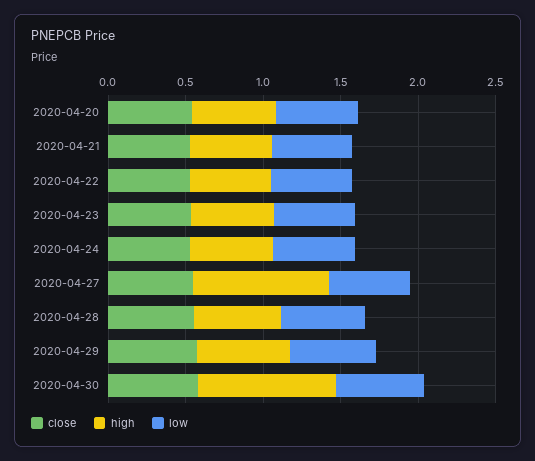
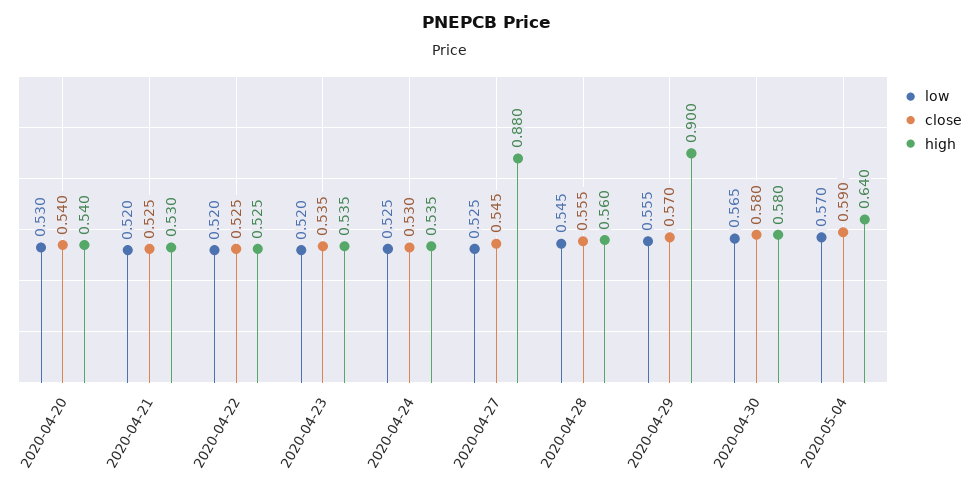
high, 2020-04-29: 0.6 -> 0.9
high, 2020-04-30: 0.9 -> 0.58
low, 2020-05-04: none -> 0.57
close, 2020-05-04: none -> 0.59
high, 2020-05-04: none -> 0.64

